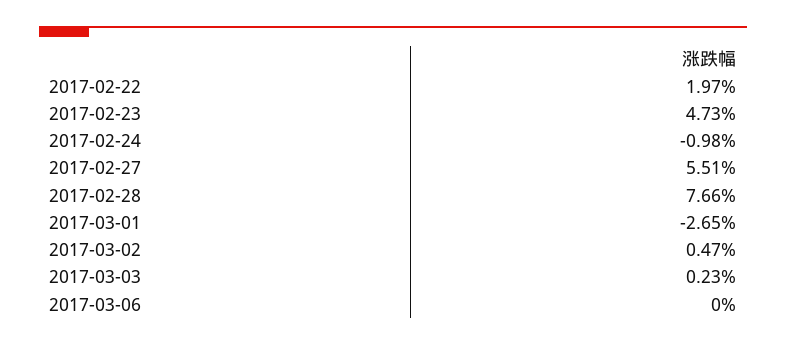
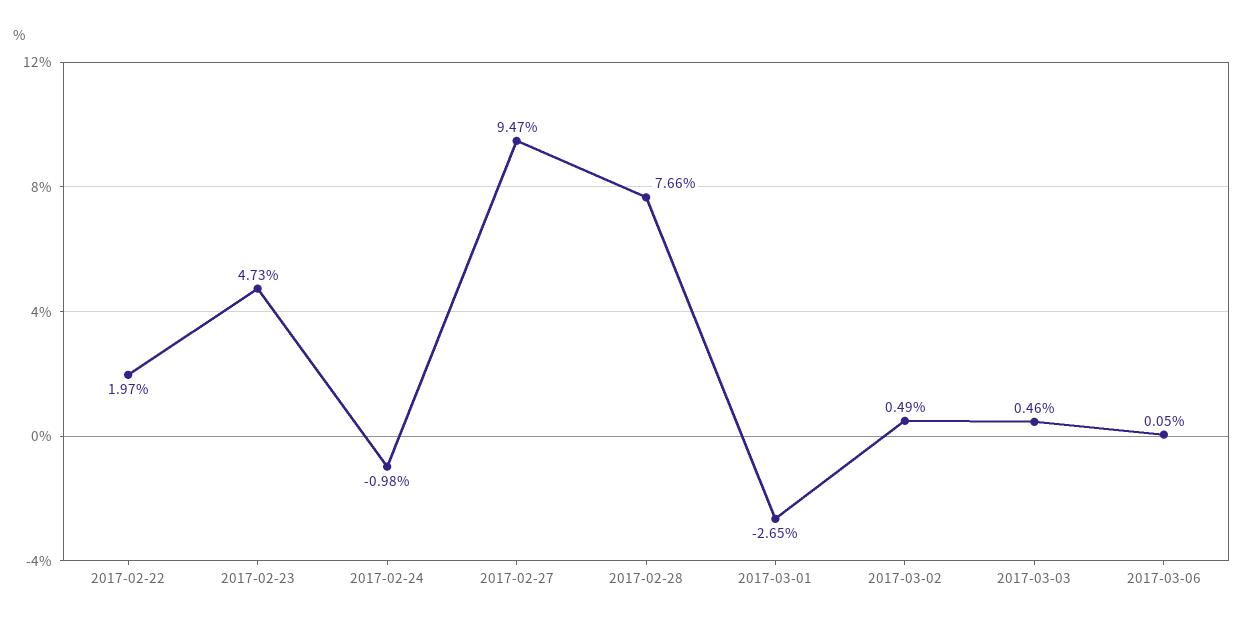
2017-02-27: 5.51 -> 9.47
2017-03-02: 0.47 -> 0.49
2017-03-03: 0.23 -> 0.46
2017-03-06: 0 -> 0.05

